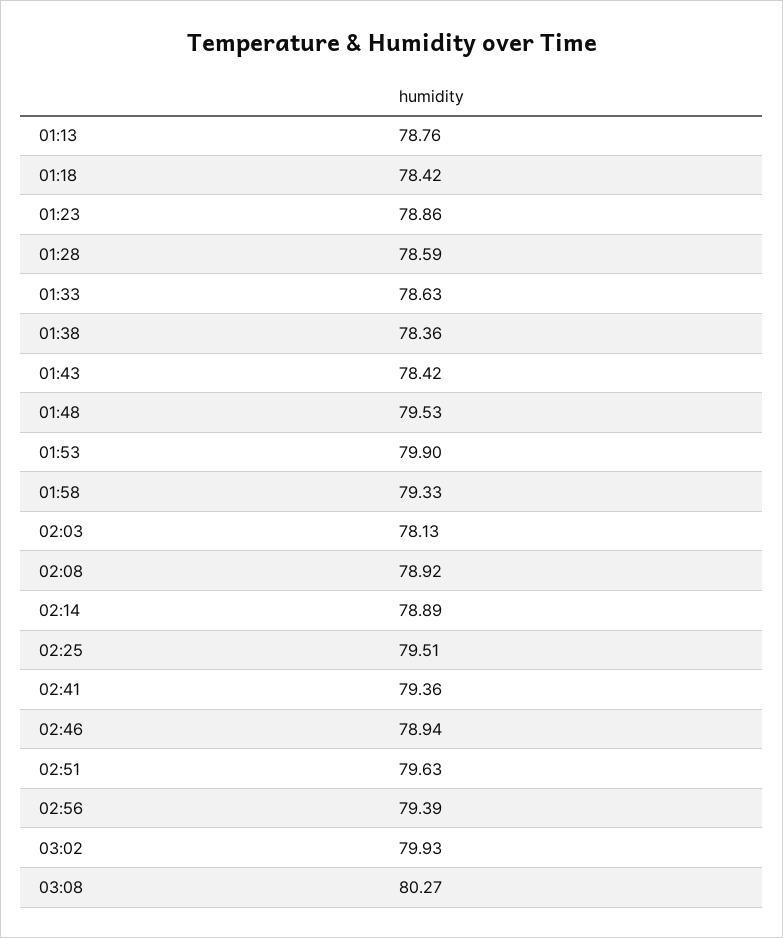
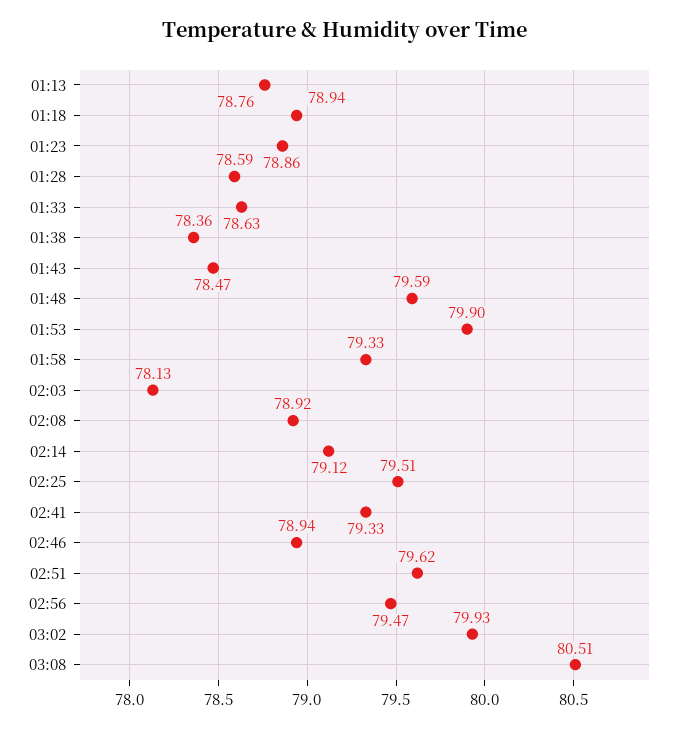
01:18: 78.42 -> 78.94
01:43: 78.42 -> 78.47
01:48: 79.53 -> 79.59
02:14: 78.89 -> 79.12
02:41: 79.36 -> 79.33
02:51: 79.63 -> 79.62
02:56: 79.39 -> 79.47
03:08: 80.27 -> 80.51

